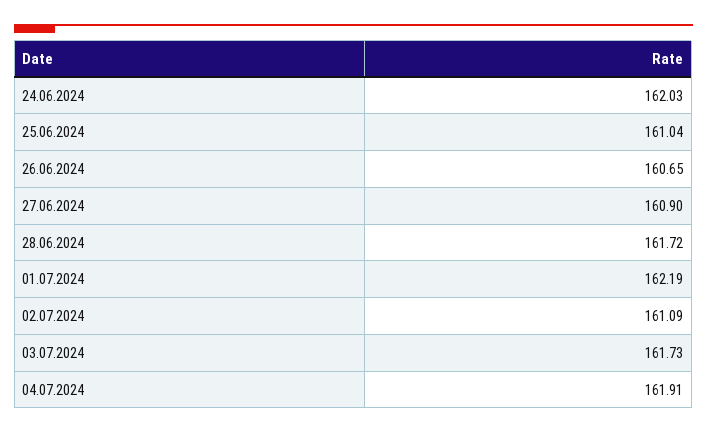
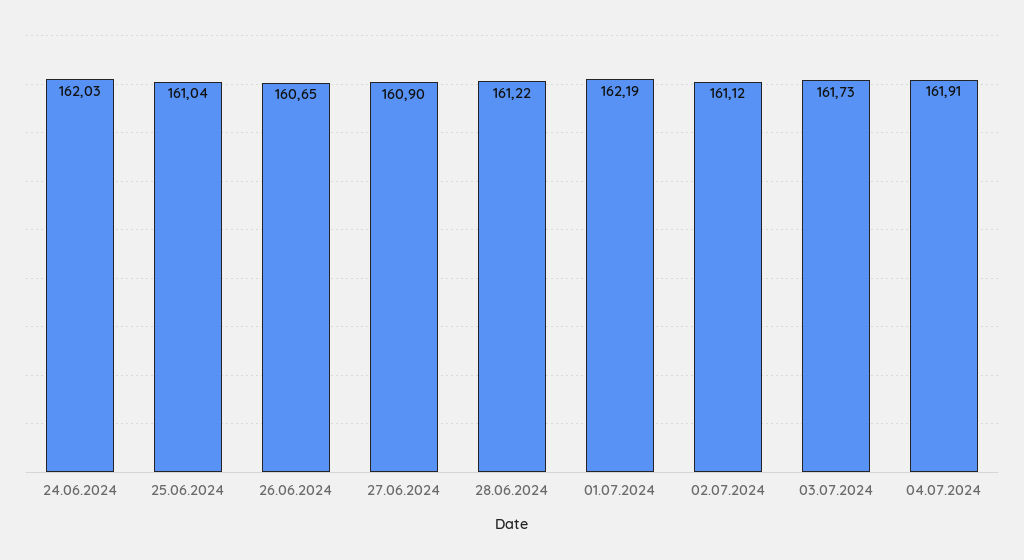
28.06.2024: 161.72 -> 161.22
02.07.2024: 161.09 -> 161.12

